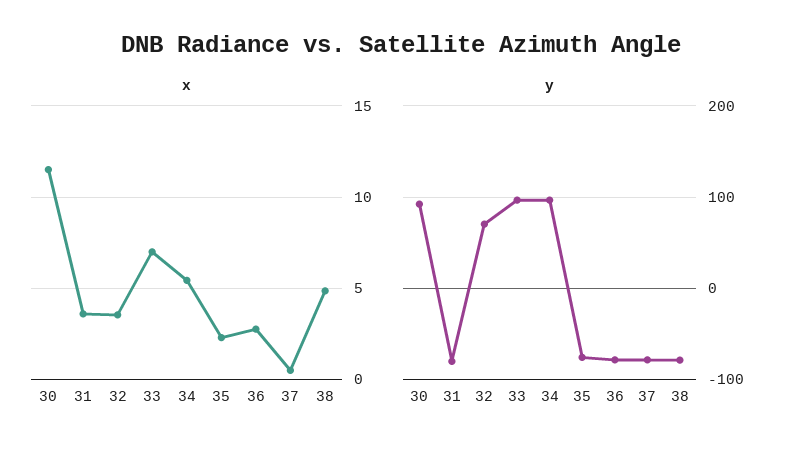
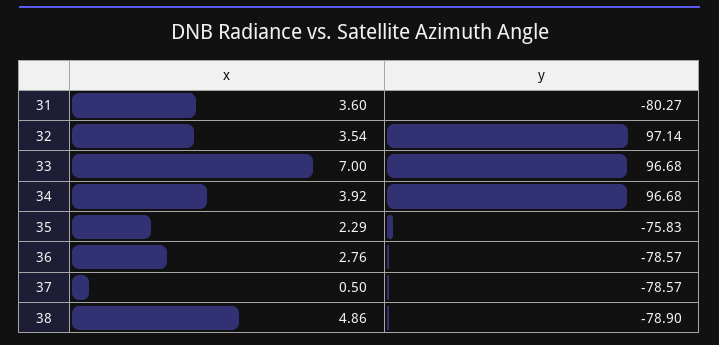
x, 30: 11.5 -> none
x, 34: 5.5 -> 3.92
y, 30: 90 -> none
y, 32: 70 -> 97.14

